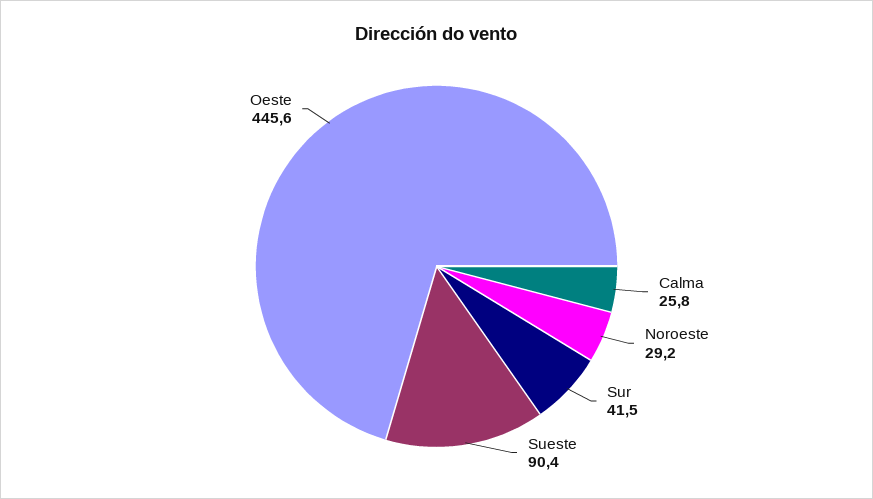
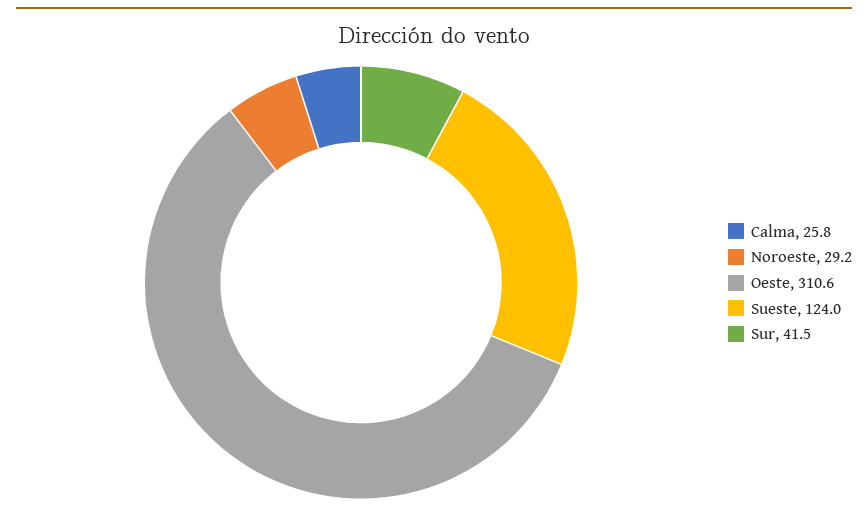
Sueste: 90.4 -> 124
Oeste: 445.6 -> 310.6

